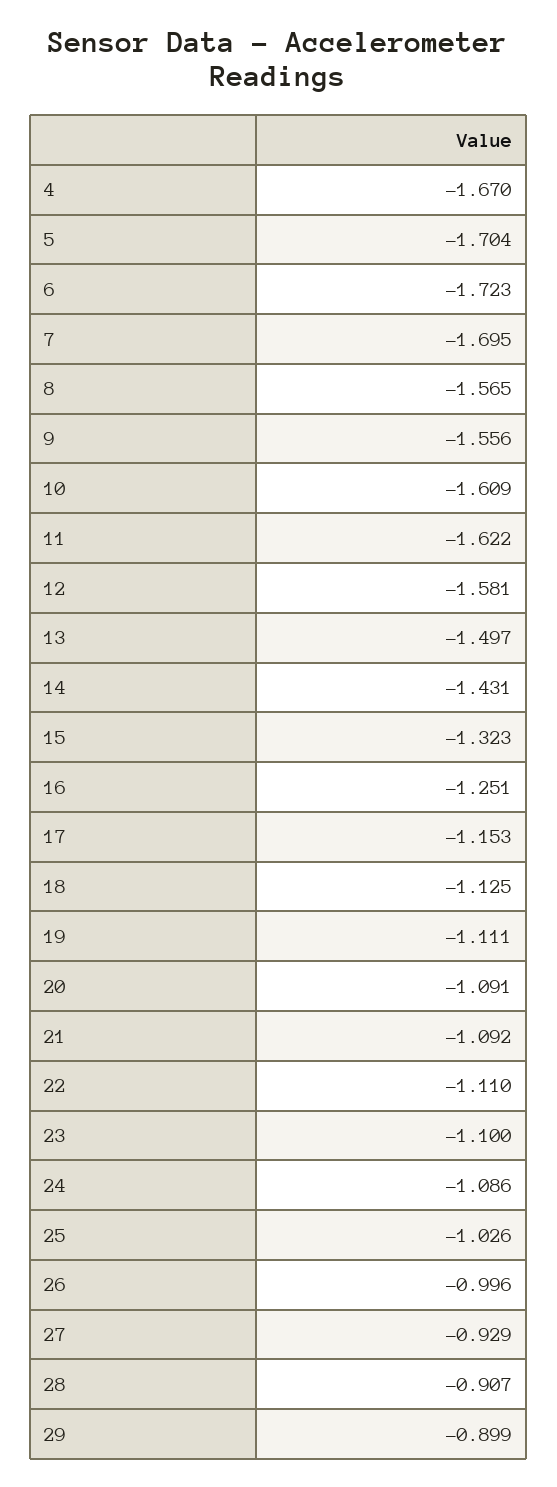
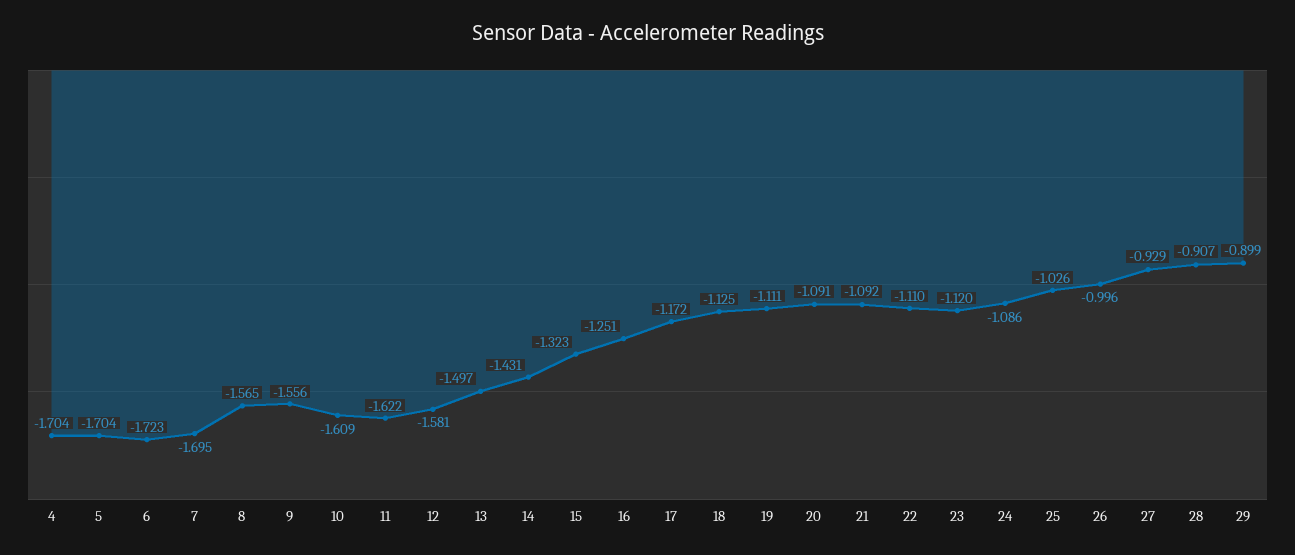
4: -1.67 -> -1.704
17: -1.153 -> -1.172
23: -1.1 -> -1.12

